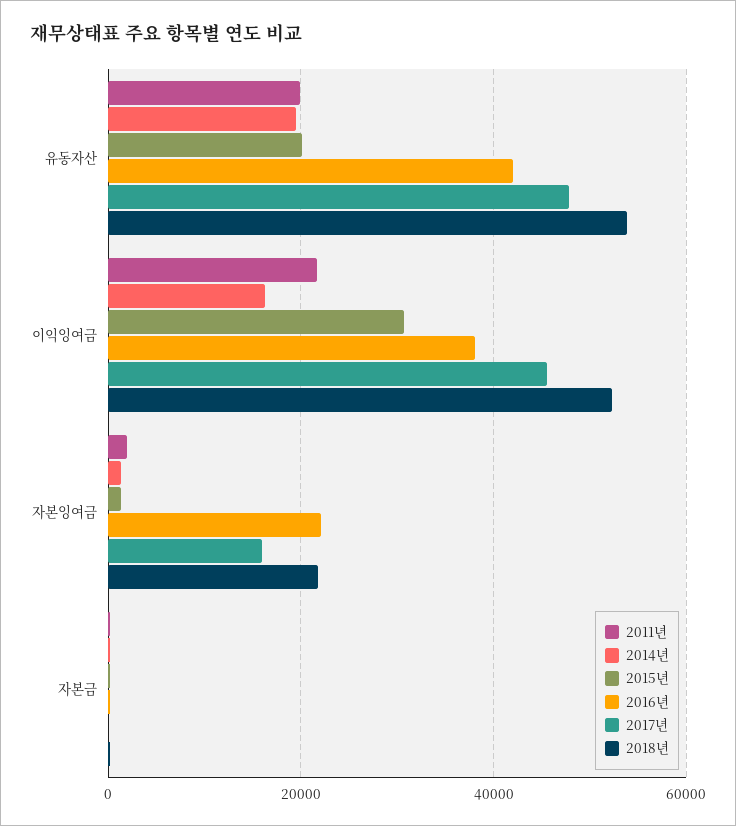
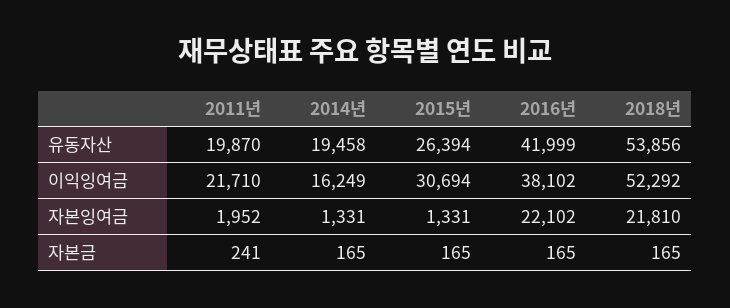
2015년, 유동자산: 20000 -> 26394
2017년, 유동자산: 48000 -> none
2017년, 이익잉여금: 46000 -> none
2017년, 자본잉여금: 16000 -> none
2017년, 자본금: 0 -> none

